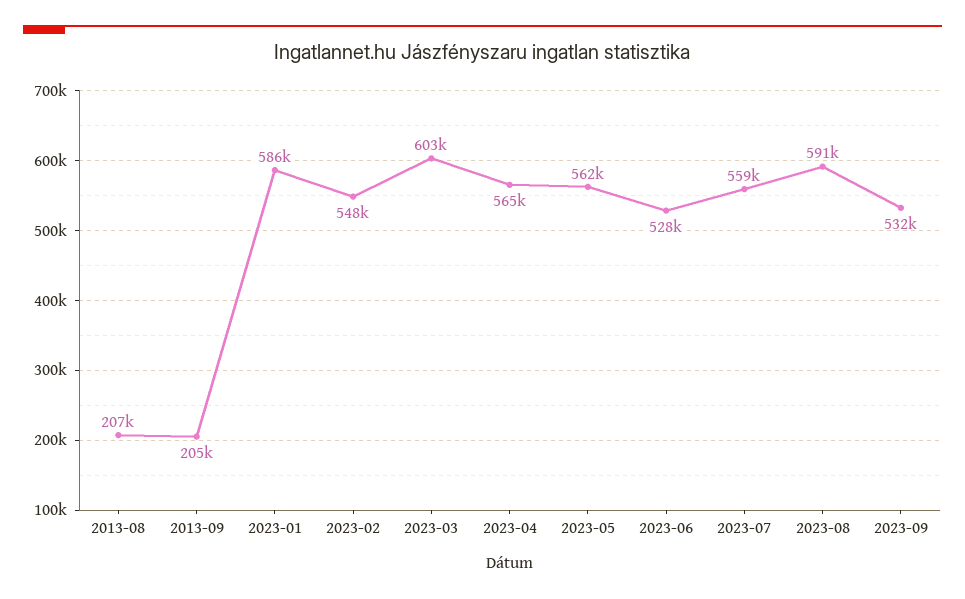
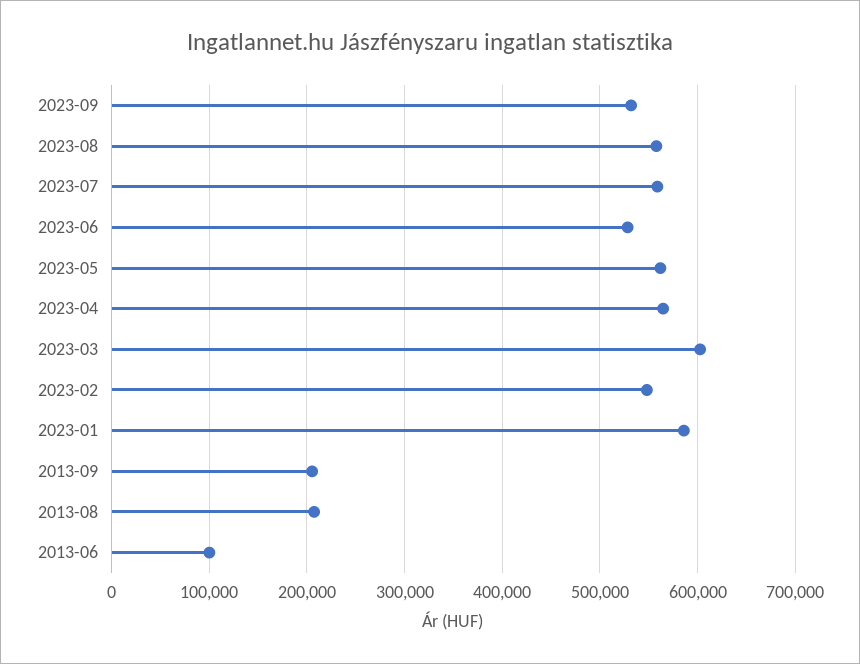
2023-08: 591000 -> 560000
2013-06: none -> 100000

